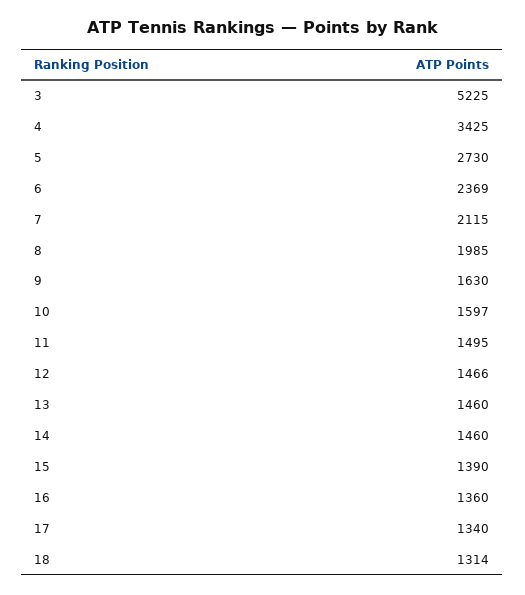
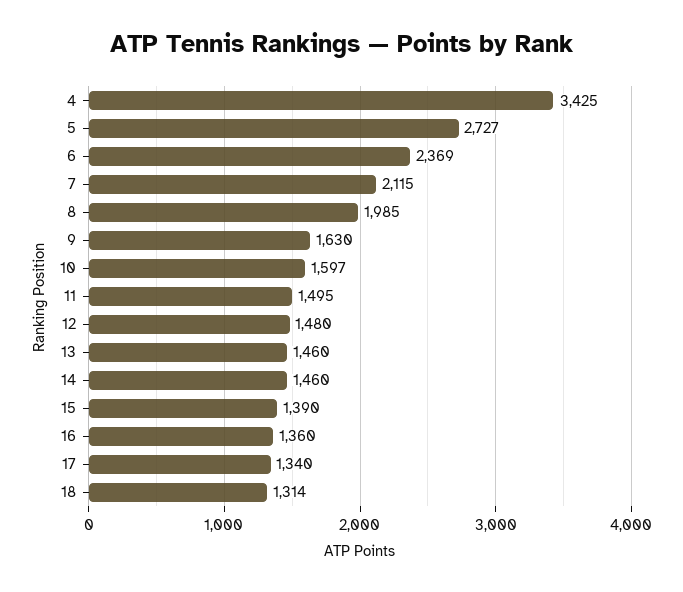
3: 5225 -> none
5: 2730 -> 2727
12: 1466 -> 1480

